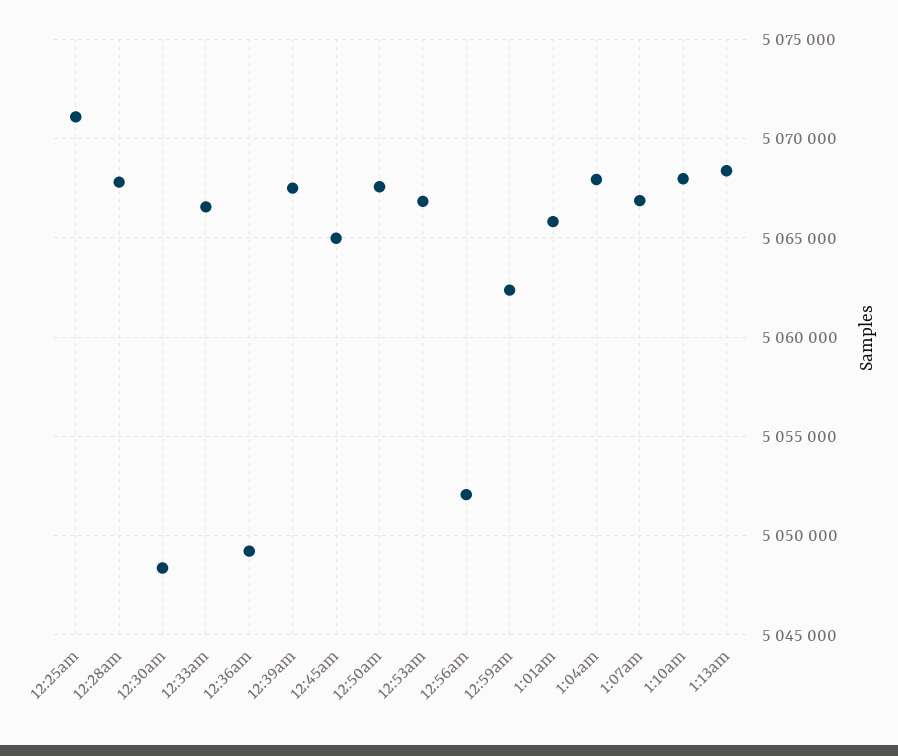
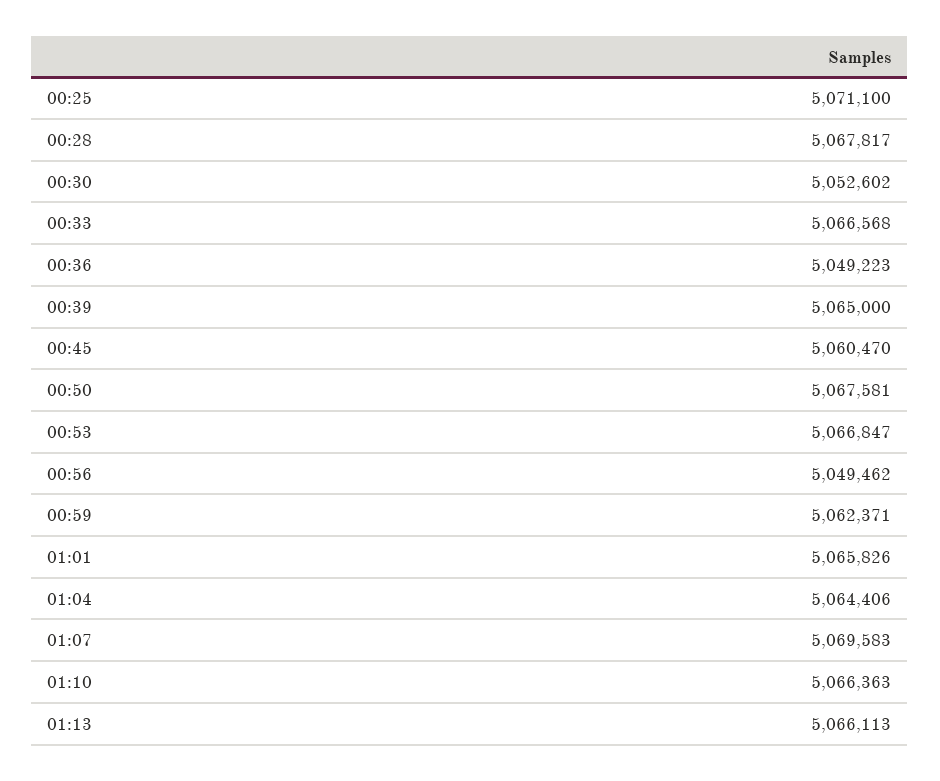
12:30am: 5048500 -> 5052602
12:39am: 5067500 -> 5065000
12:45am: 5065000 -> 5060470
12:56am: 5052000 -> 5049462
1:04am: 5068000 -> 5064406
1:07am: 5067000 -> 5069583
1:10am: 5068000 -> 5066363
1:13am: 5068500 -> 5066113

